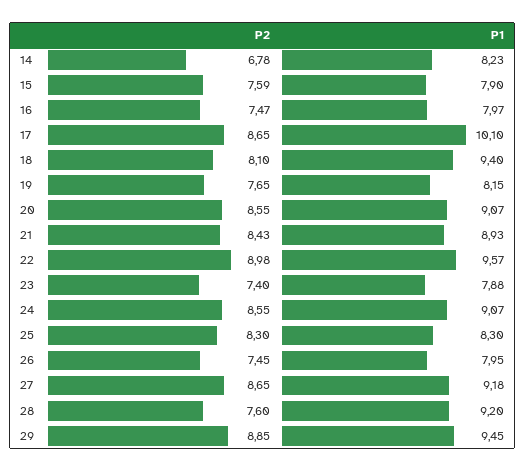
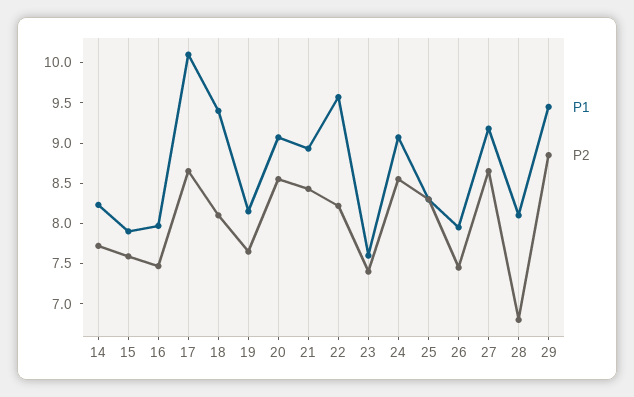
P2, 14: 6.78 -> 7.7
P2, 22: 8.98 -> 8.2
P1, 23: 7.88 -> 7.6
P2, 28: 7.6 -> 6.8
P1, 28: 9.2 -> 8.1

